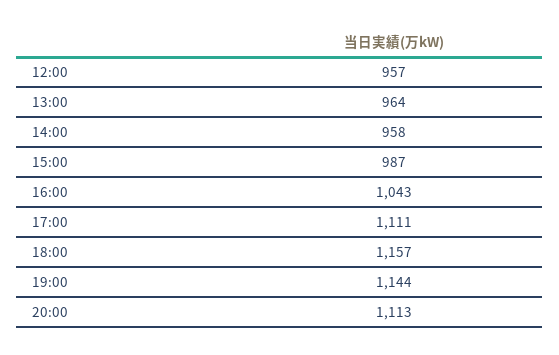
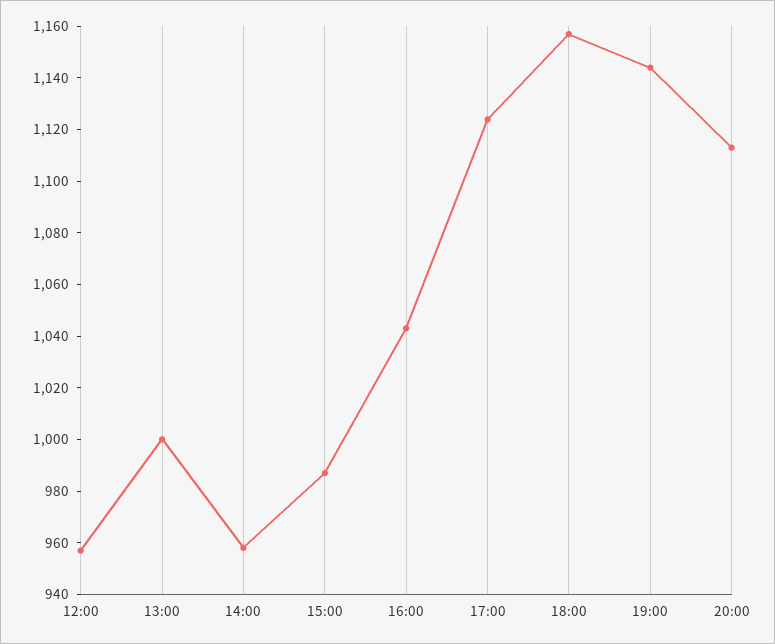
13:00: 964 -> 1000
17:00: 1111 -> 1125

